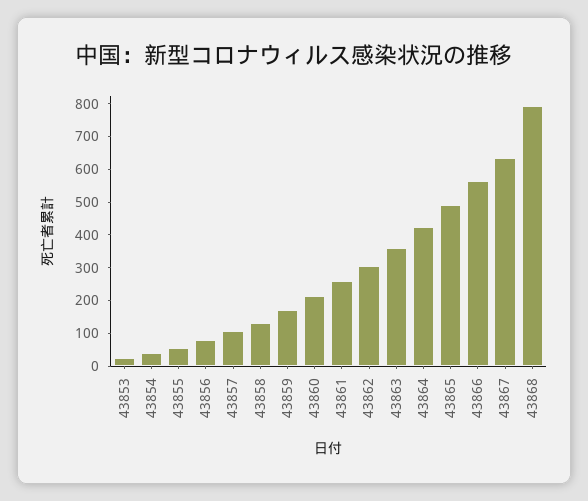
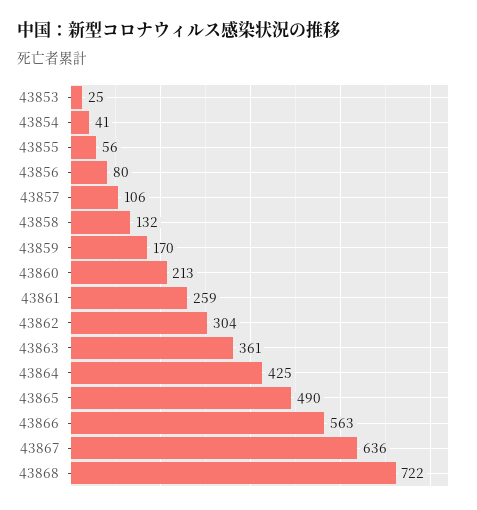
43868: 800 -> 722

